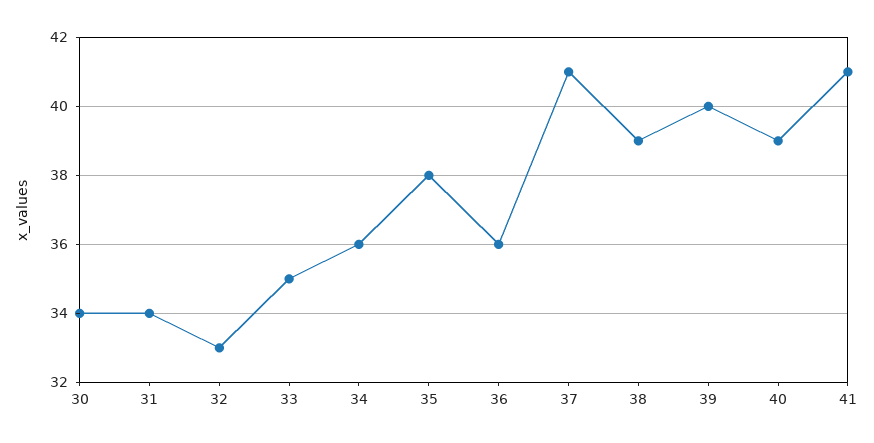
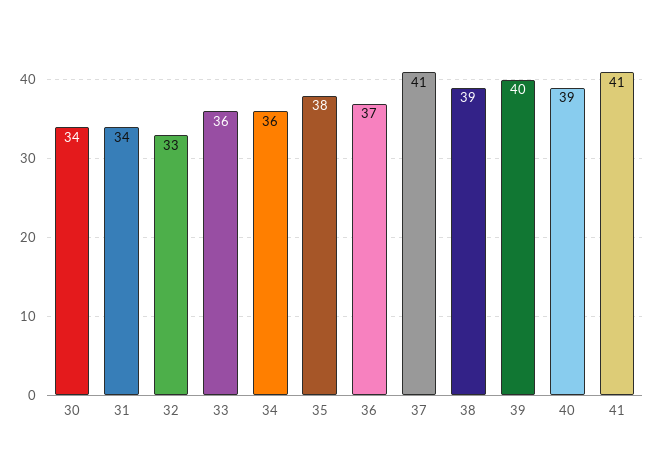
33: 35 -> 36
36: 36 -> 37

